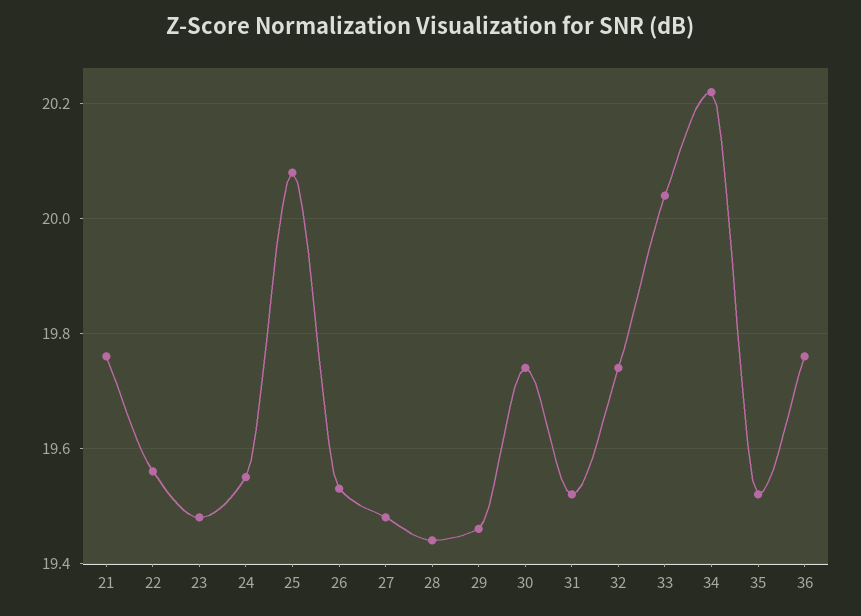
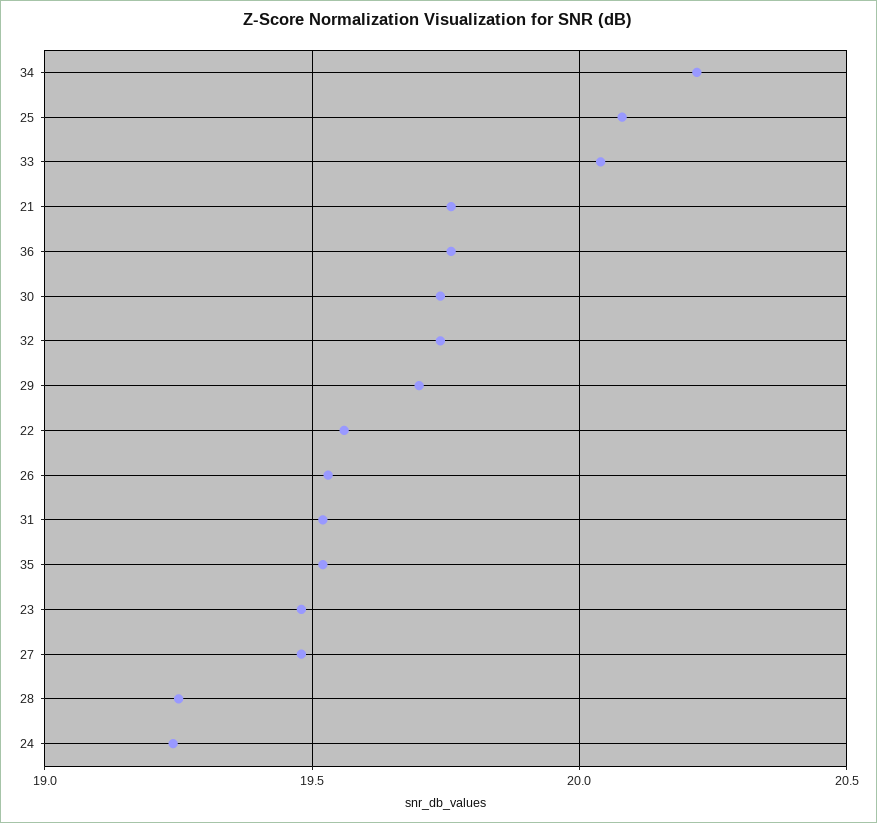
24: 19.55 -> 19.25
28: 19.45 -> 19.25
29: 19.45 -> 19.7

